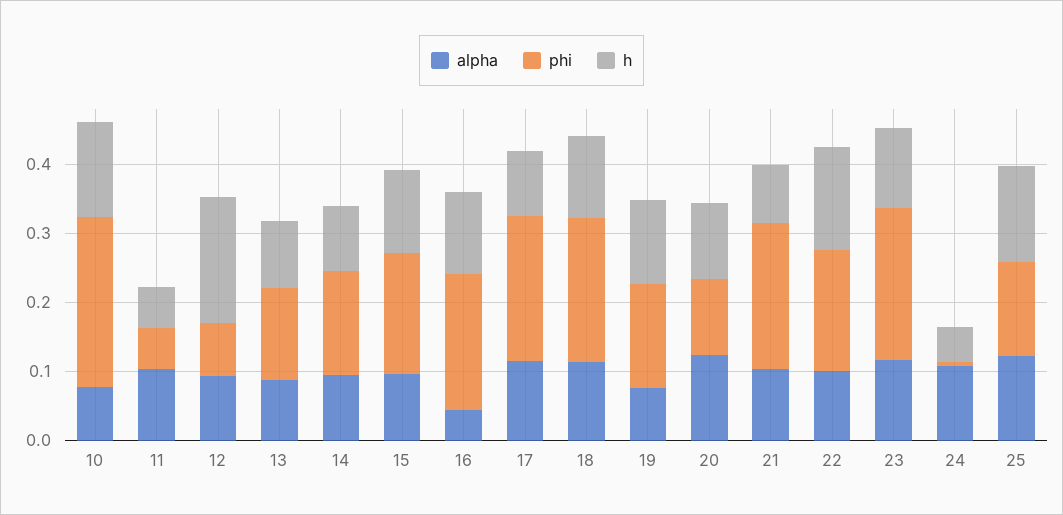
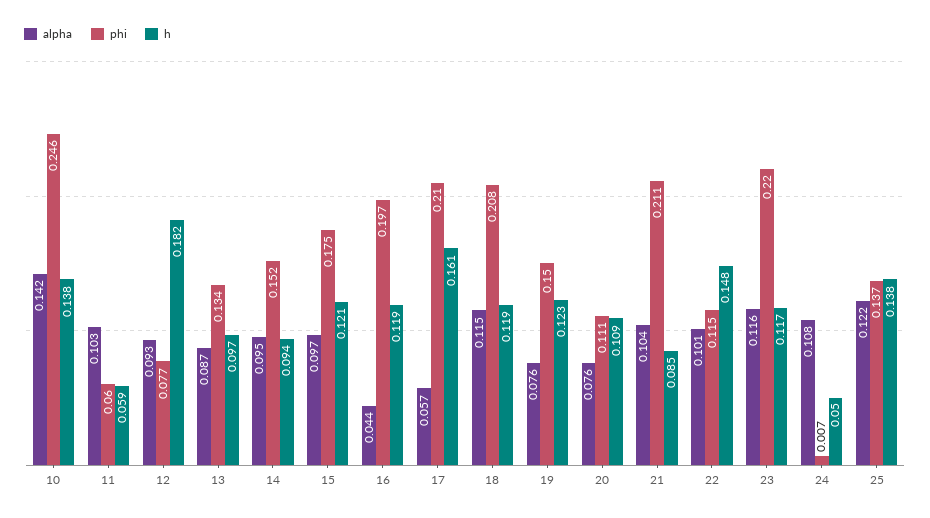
alpha, 10: 0.08 -> 0.142
alpha, 17: 0.12 -> 0.057
h, 17: 0.1 -> 0.161
alpha, 20: 0.12 -> 0.076
phi, 22: 0.18 -> 0.115

